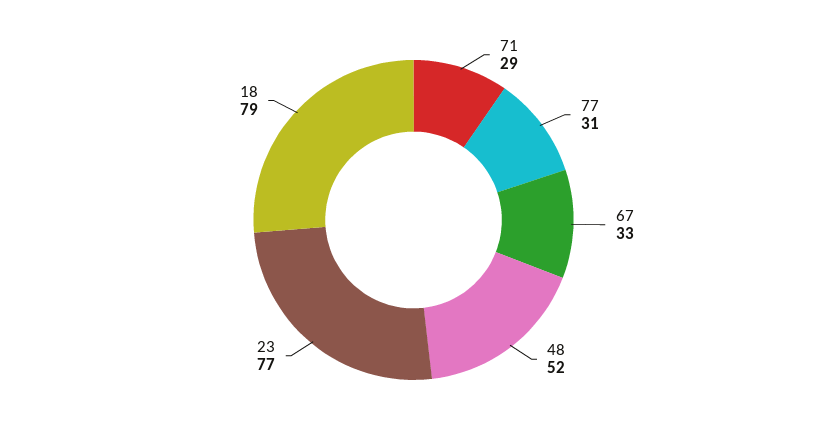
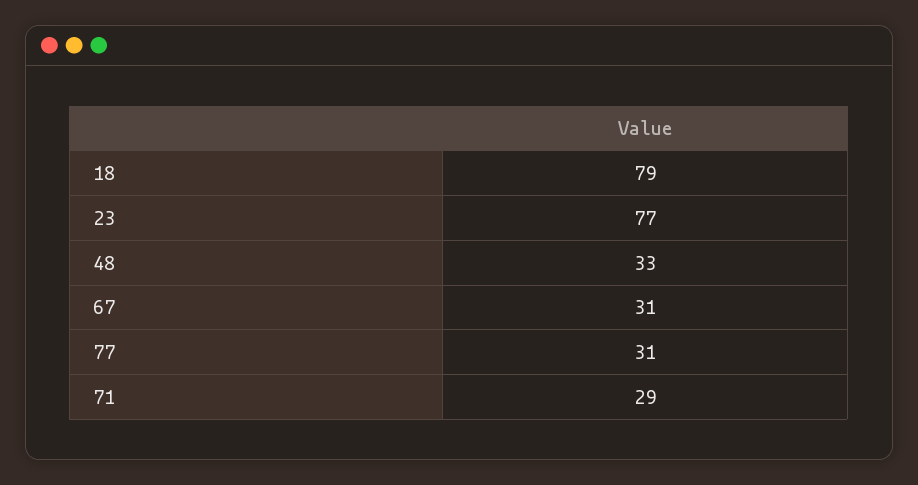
67: 33 -> 31
48: 52 -> 33

